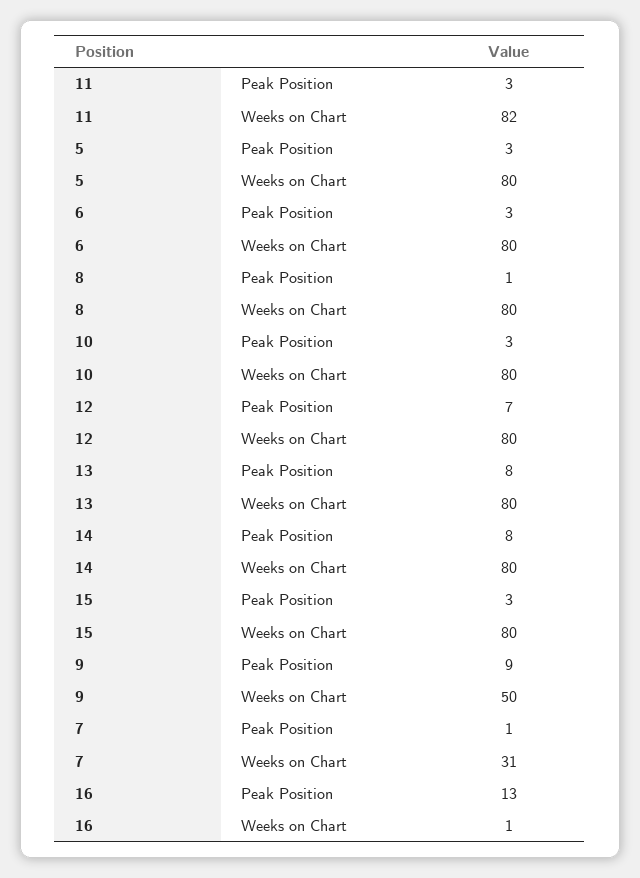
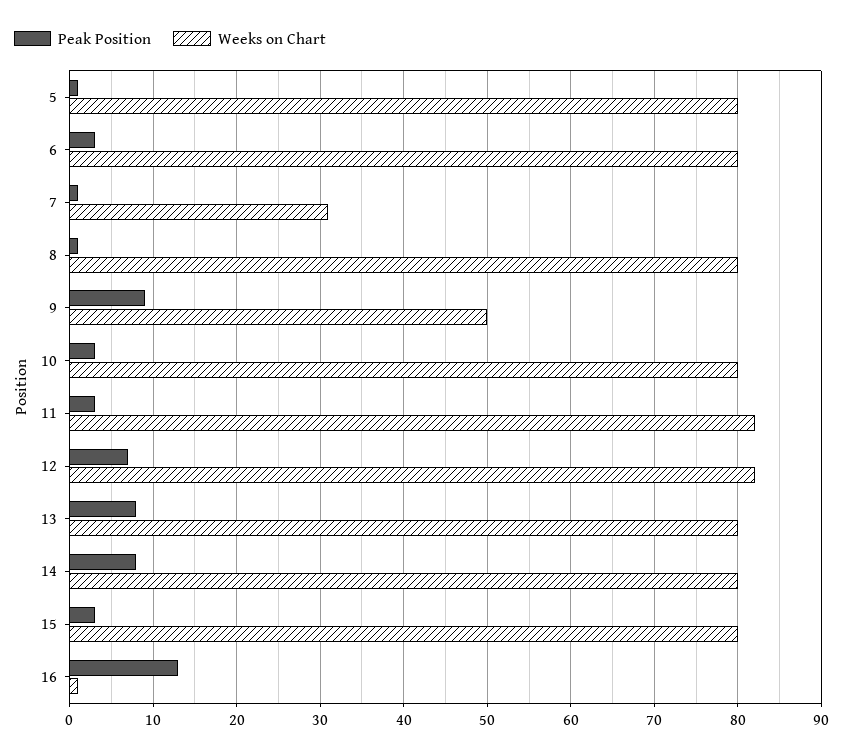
Peak Position, 5: 3 -> 1
Weeks on Chart, 12: 80 -> 82

